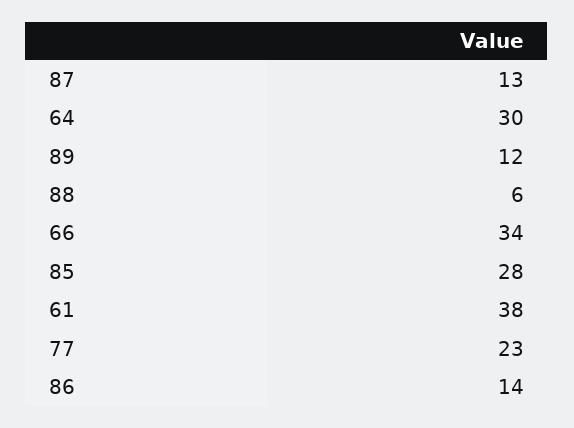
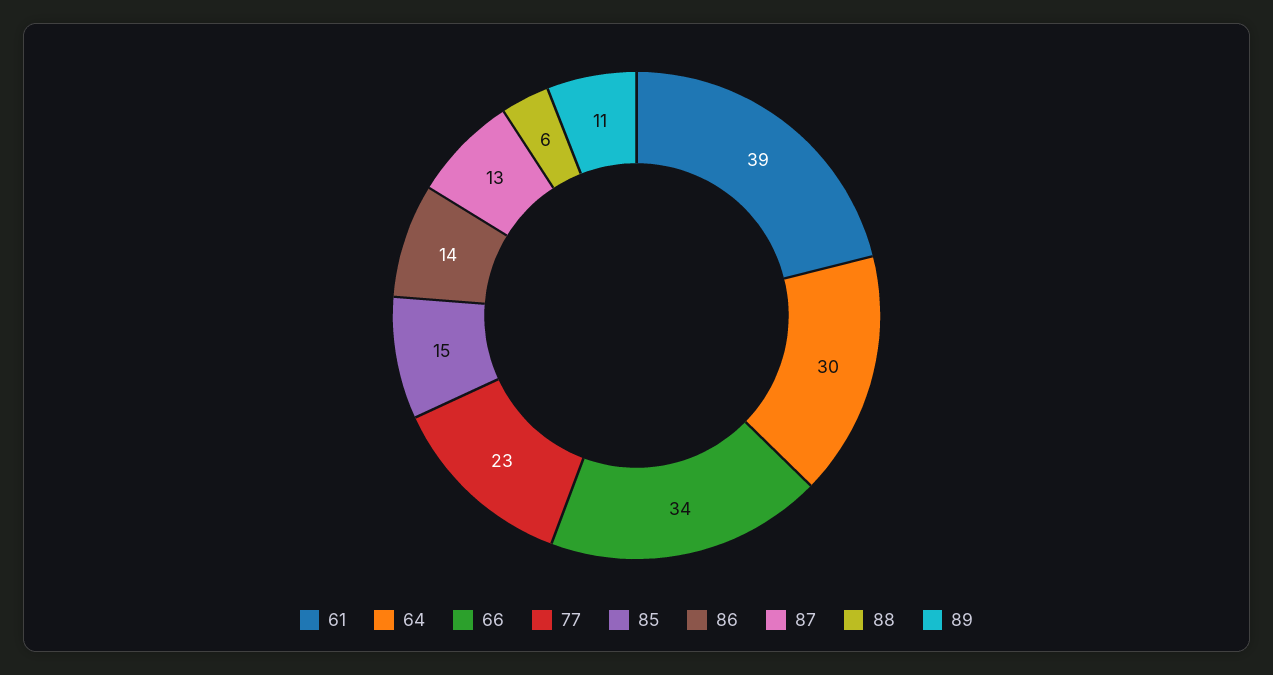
89: 12 -> 11
85: 28 -> 15
61: 38 -> 39

